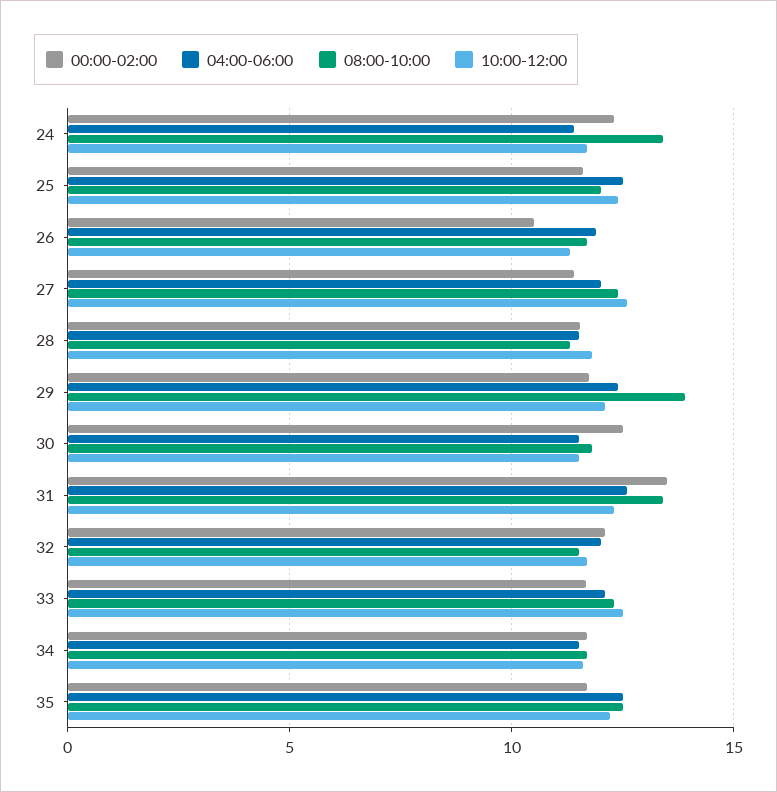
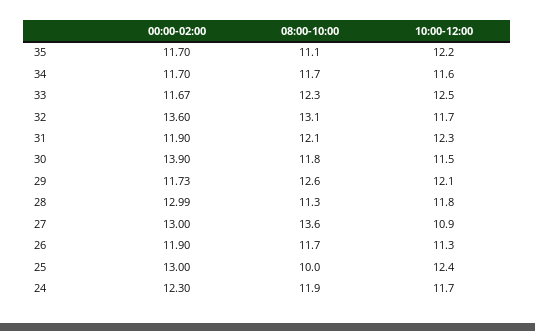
04:00-06:00, 24: 11.5 -> none
08:00-10:00, 24: 13.5 -> 11.9
00:00-02:00, 25: 11.5 -> 13
04:00-06:00, 25: 12.5 -> none
08:00-10:00, 25: 12 -> 10
00:00-02:00, 26: 10.5 -> 11.9
04:00-06:00, 26: 12 -> none
00:00-02:00, 27: 11.5 -> 13
04:00-06:00, 27: 12 -> none
08:00-10:00, 27: 12.5 -> 13.6
10:00-12:00, 27: 12.5 -> 10.9
00:00-02:00, 28: 11.5 -> 12.99
04:00-06:00, 28: 11.5 -> none
04:00-06:00, 29: 12.5 -> none
08:00-10:00, 29: 14 -> 12.6
00:00-02:00, 30: 12.5 -> 13.9
04:00-06:00, 30: 11.5 -> none
00:00-02:00, 31: 13.5 -> 11.9
04:00-06:00, 31: 12.5 -> none
08:00-10:00, 31: 13.5 -> 12.1
00:00-02:00, 32: 12 -> 13.6
04:00-06:00, 32: 12 -> none
08:00-10:00, 32: 11.5 -> 13.1
04:00-06:00, 33: 12 -> none
04:00-06:00, 34: 11.5 -> none
04:00-06:00, 35: 12.5 -> none
08:00-10:00, 35: 12.5 -> 11.1

